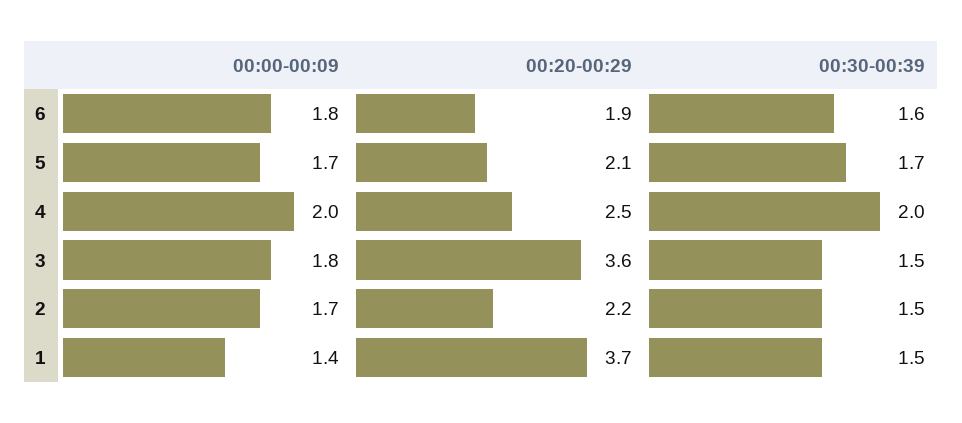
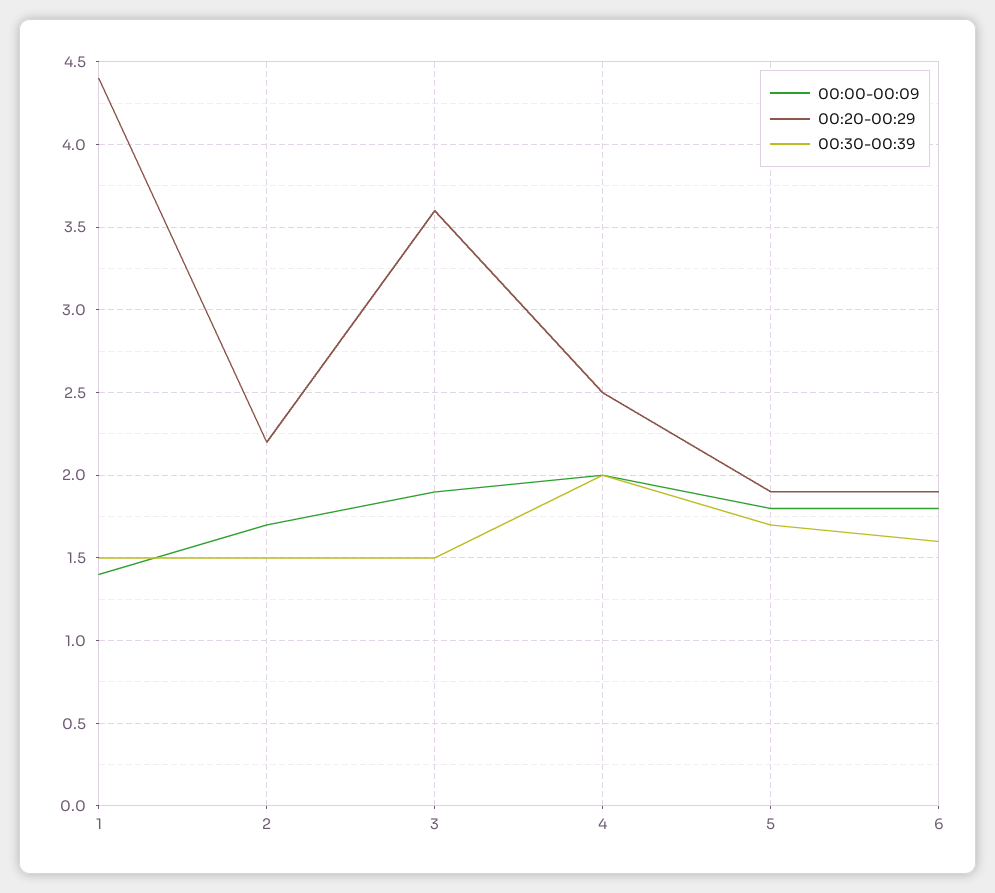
00:00-00:09, 5: 1.7 -> 1.8
00:20-00:29, 5: 2.1 -> 1.9
00:00-00:09, 3: 1.8 -> 1.9
00:20-00:29, 1: 3.7 -> 4.4

